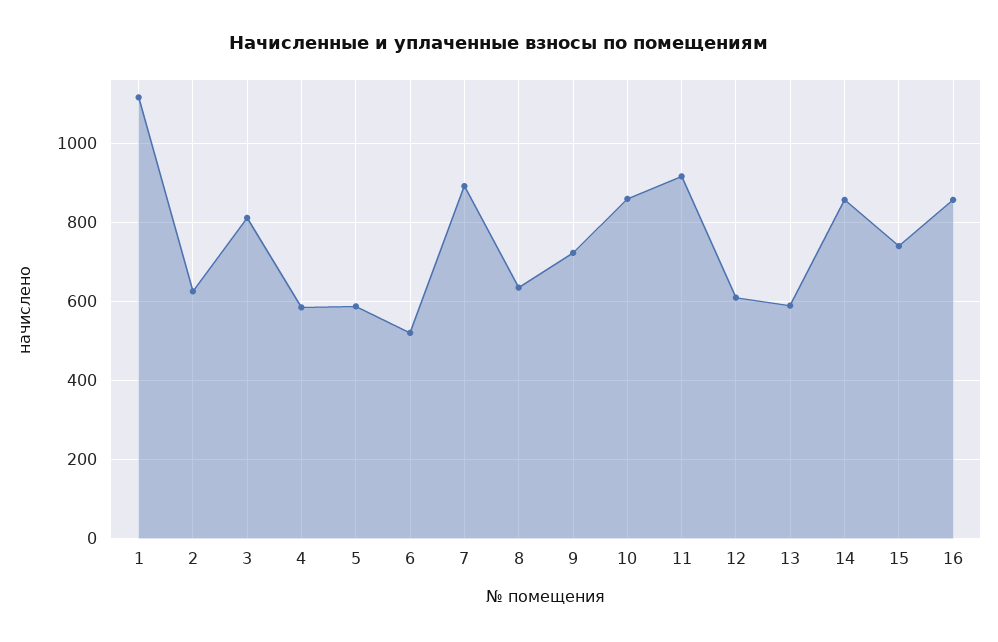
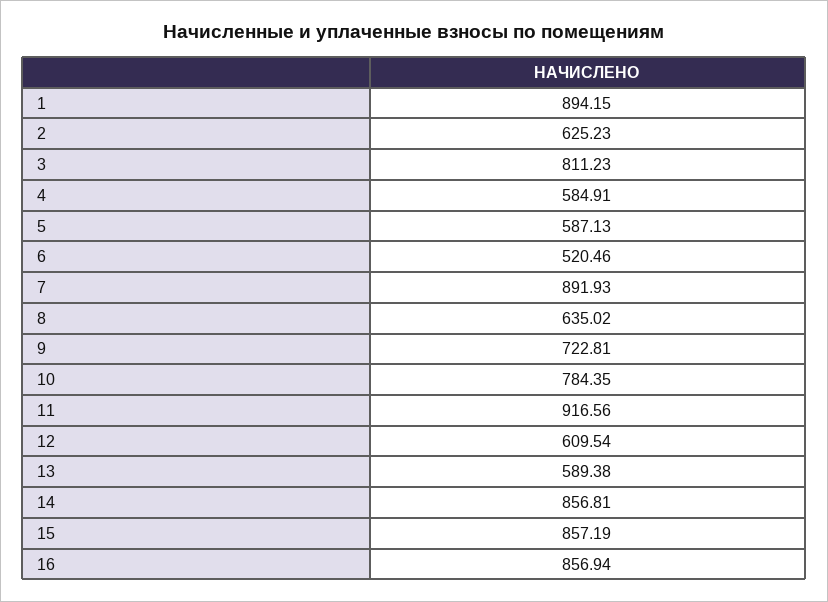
1: 1120 -> 894.15
10: 860 -> 784.35
15: 740 -> 857.19

